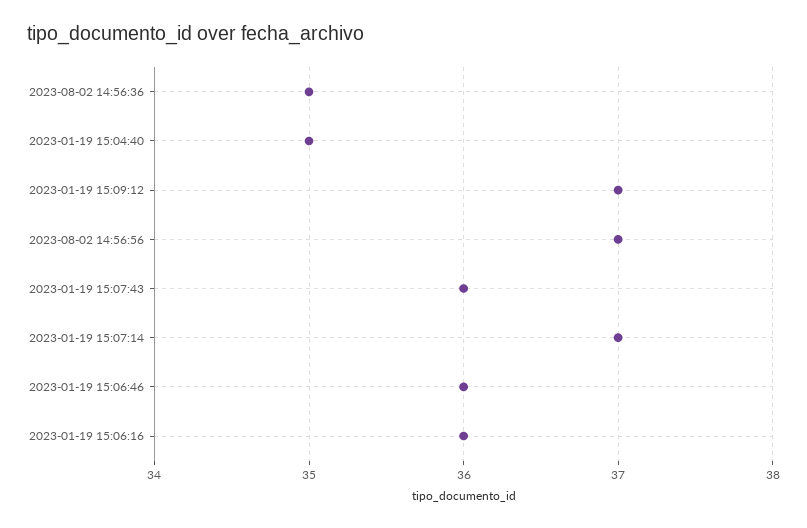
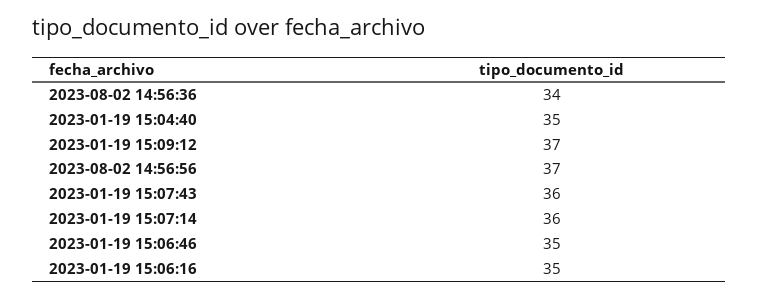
2023-08-02 14:56:36: 35 -> 34
2023-01-19 15:07:14: 37 -> 36
2023-01-19 15:06:46: 36 -> 35
2023-01-19 15:06:16: 36 -> 35

